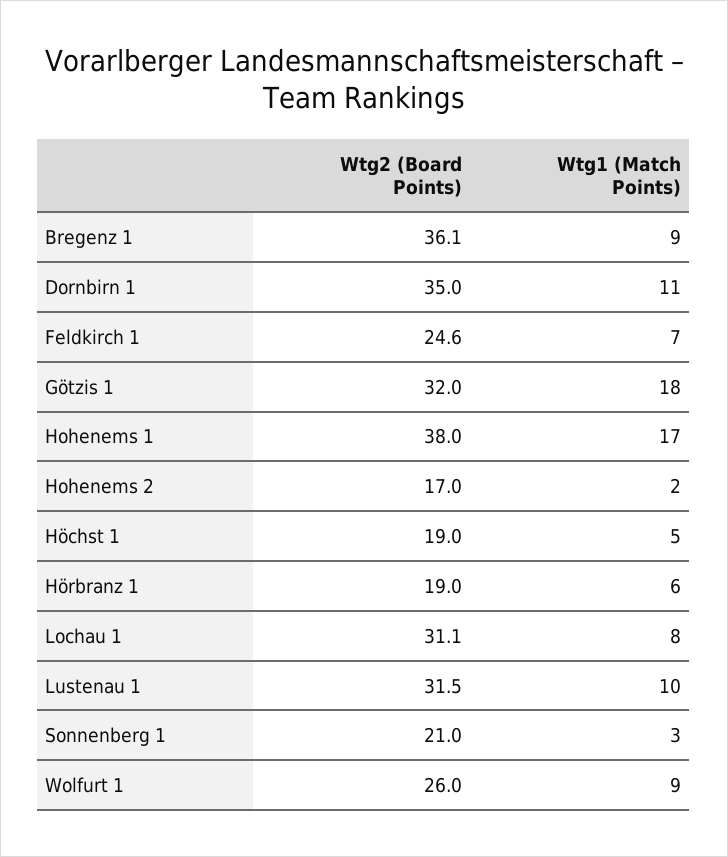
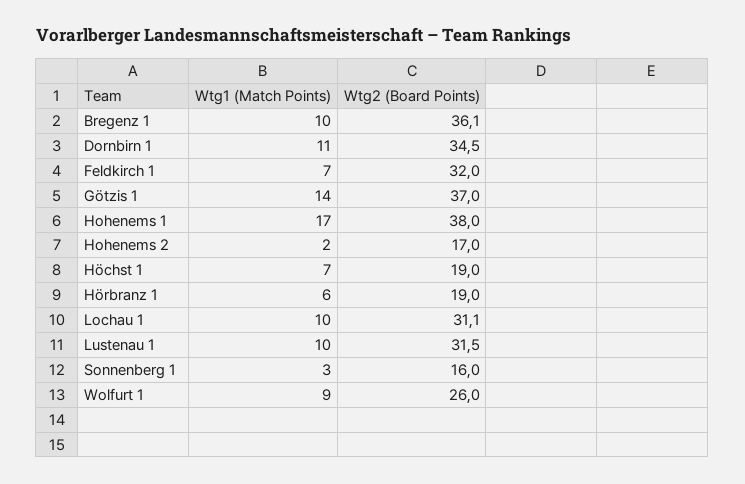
Wtg1 (Match Points), Bregenz 1: 9 -> 10
Wtg2 (Board Points), Dornbirn 1: 35 -> 34.5
Wtg2 (Board Points), Feldkirch 1: 24.6 -> 32
Wtg2 (Board Points), Götzis 1: 32 -> 37
Wtg1 (Match Points), Götzis 1: 18 -> 14
Wtg1 (Match Points), Höchst 1: 5 -> 7
Wtg1 (Match Points), Lochau 1: 8 -> 10
Wtg2 (Board Points), Sonnenberg 1: 21 -> 16

